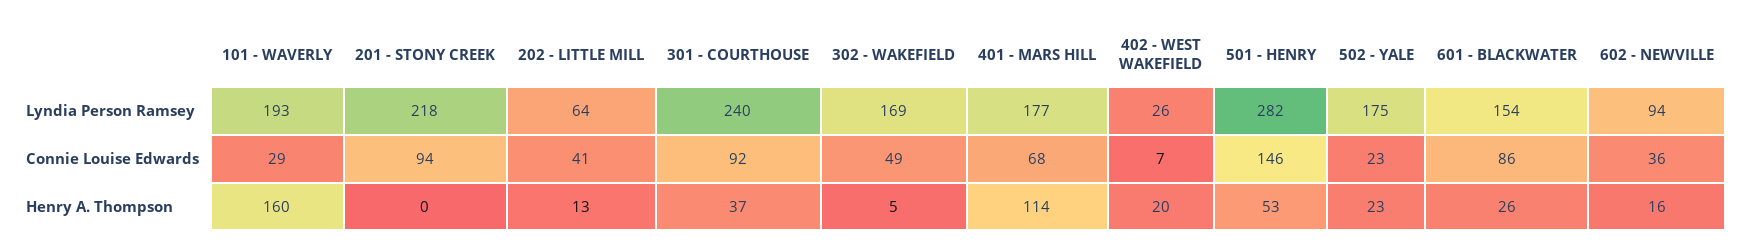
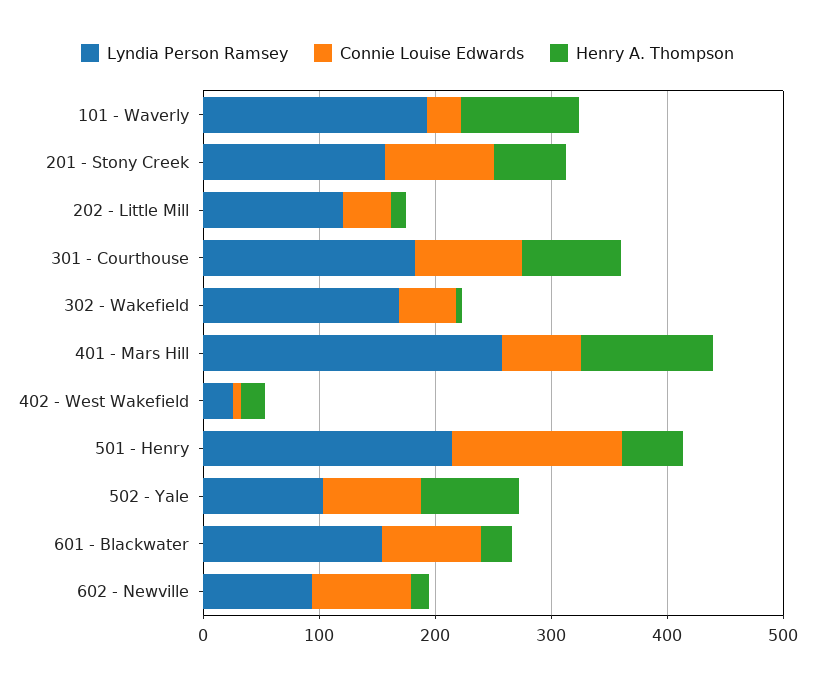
Lyndia Person Ramsey, 201 - STONY CREEK: 218 -> 160
Lyndia Person Ramsey, 202 - LITTLE MILL: 64 -> 120
Lyndia Person Ramsey, 301 - COURTHOUSE: 240 -> 180
Lyndia Person Ramsey, 401 - MARS HILL: 177 -> 260
Lyndia Person Ramsey, 501 - HENRY: 282 -> 220
Lyndia Person Ramsey, 502 - YALE: 175 -> 100
Connie Louise Edwards, 502 - YALE: 23 -> 80
Connie Louise Edwards, 602 - NEWVILLE: 36 -> 80
Henry A. Thompson, 101 - WAVERLY: 160 -> 100
Henry A. Thompson, 201 - STONY CREEK: 0 -> 60
Henry A. Thompson, 301 - COURTHOUSE: 37 -> 80
Henry A. Thompson, 502 - YALE: 23 -> 80

